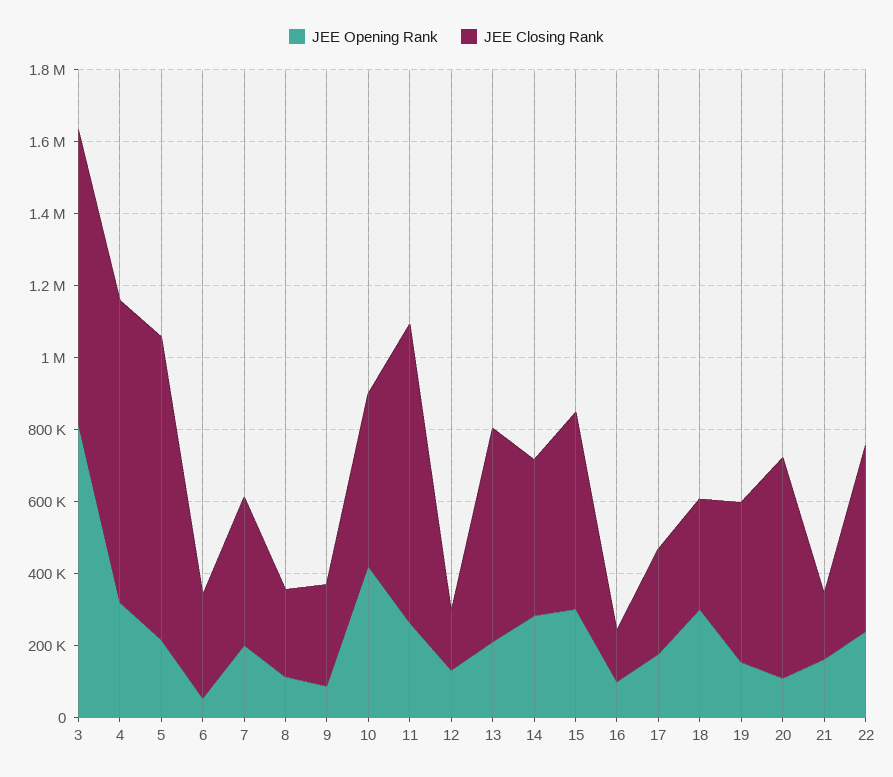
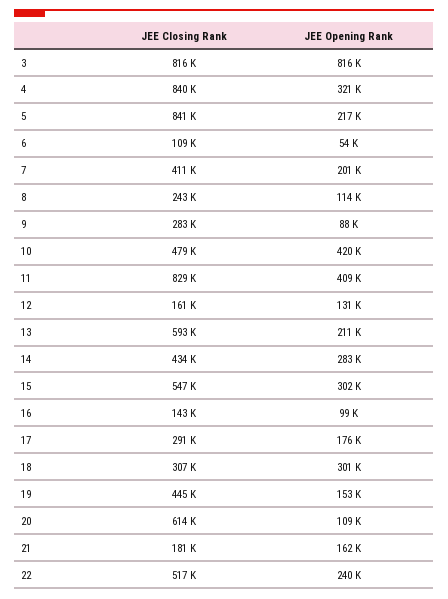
JEE Closing Rank, 6: 300000 -> 109000
JEE Opening Rank, 11: 250000 -> 409000

